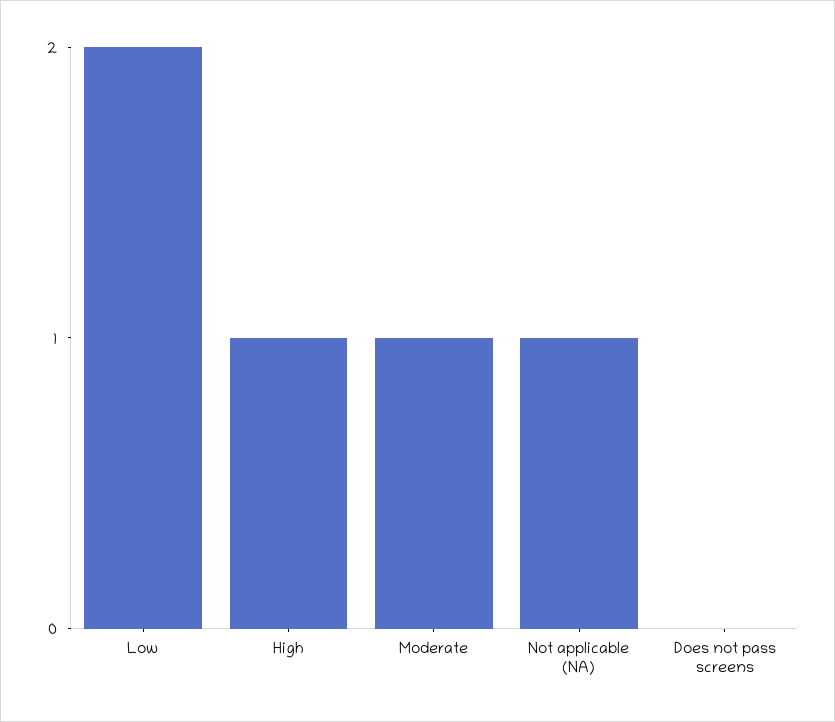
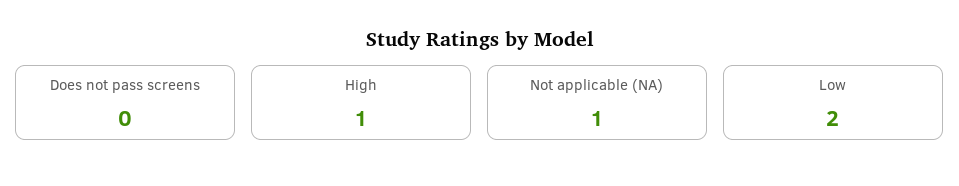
Moderate: 1 -> none

